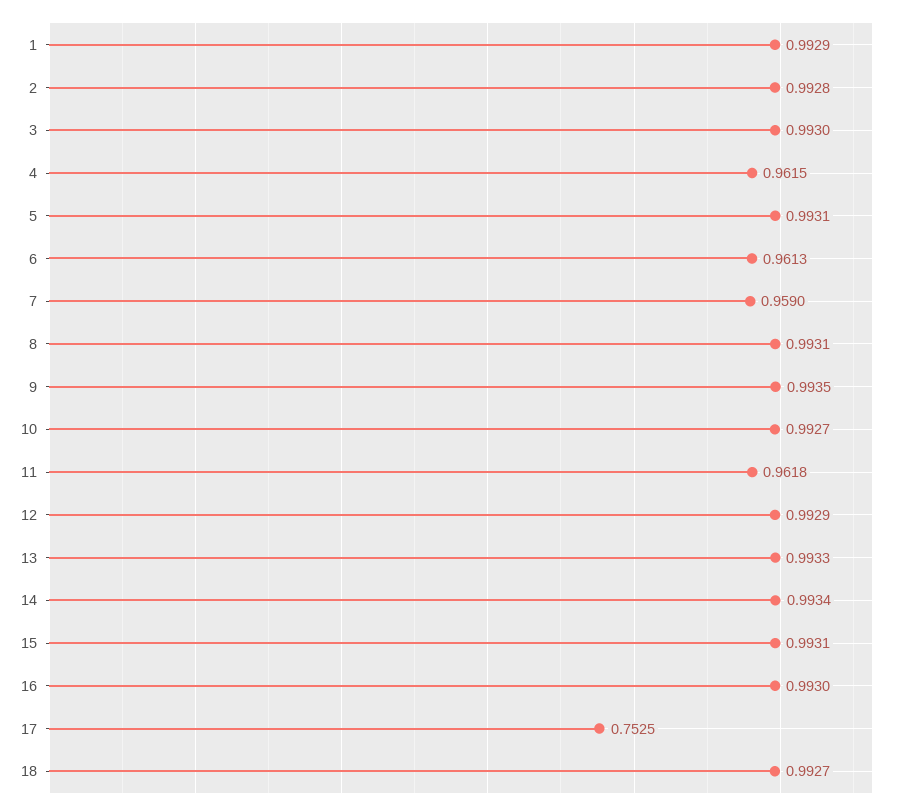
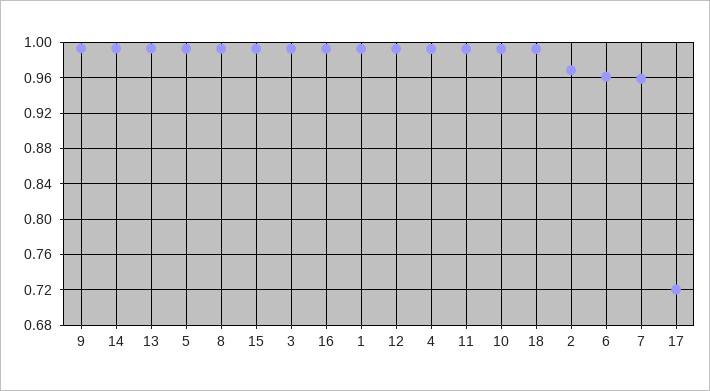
2: 0.9928 -> 0.97
4: 0.9615 -> 0.99
11: 0.9618 -> 0.99
17: 0.7525 -> 0.72

